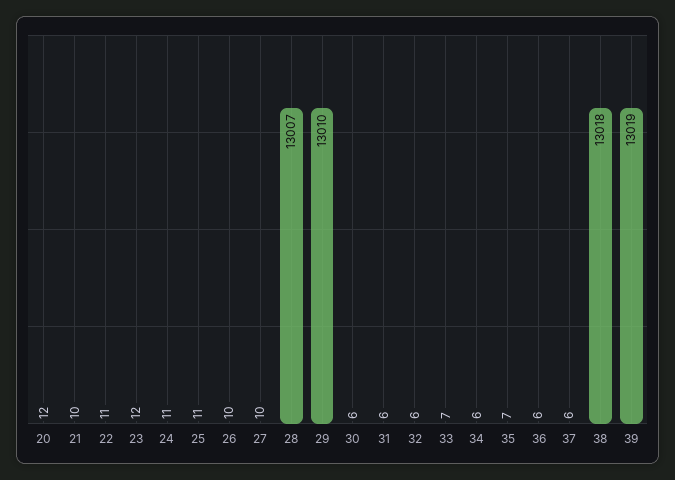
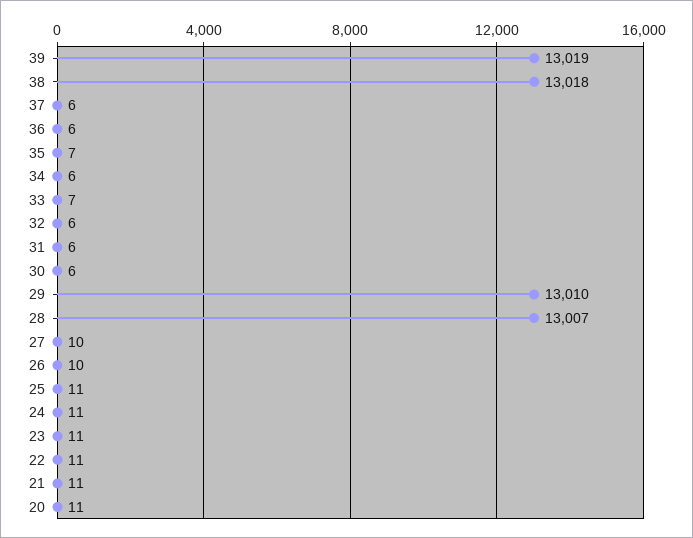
20: 12 -> 11
21: 10 -> 11
23: 12 -> 11

